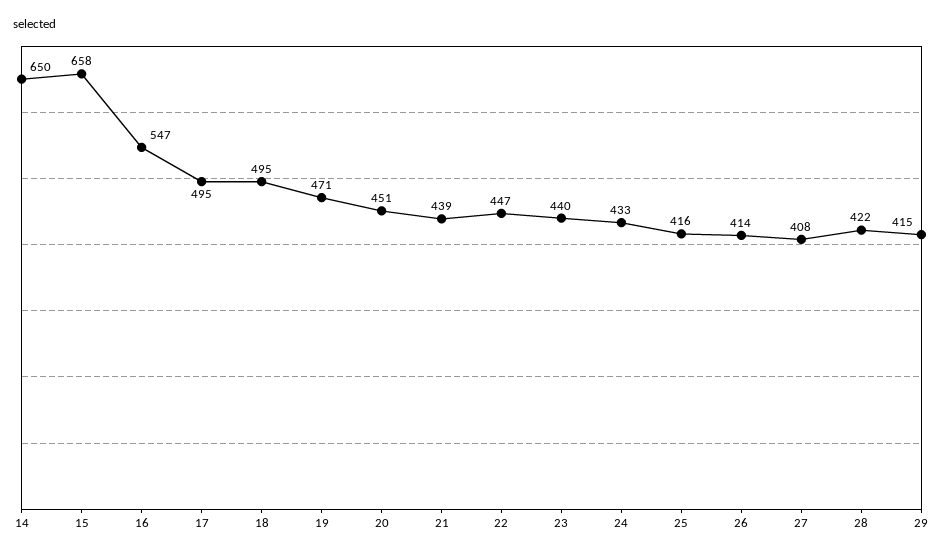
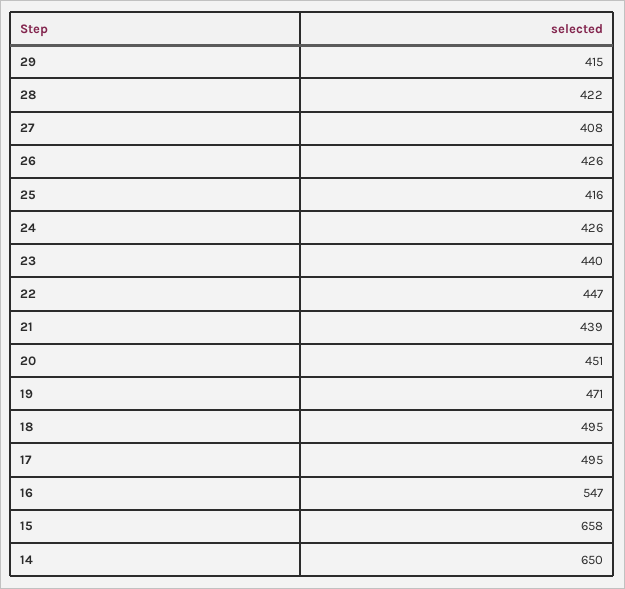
24: 433 -> 426
26: 414 -> 426

